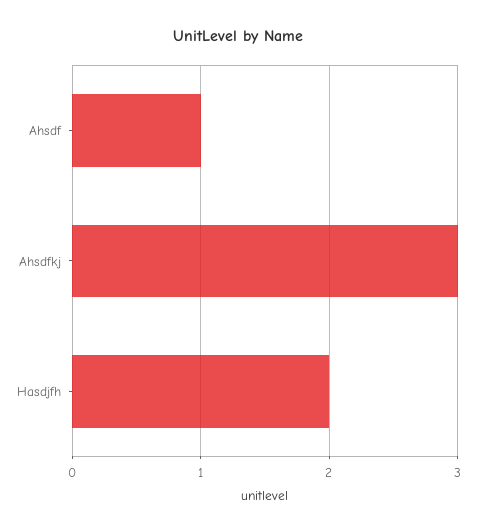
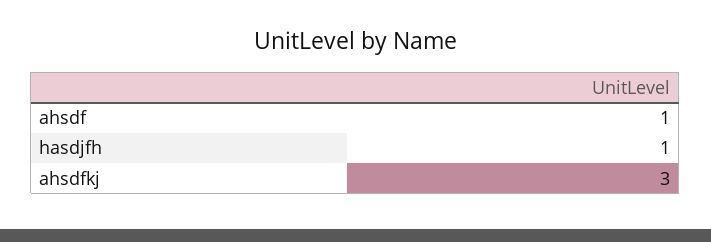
Hasdjfh: 2 -> 1

